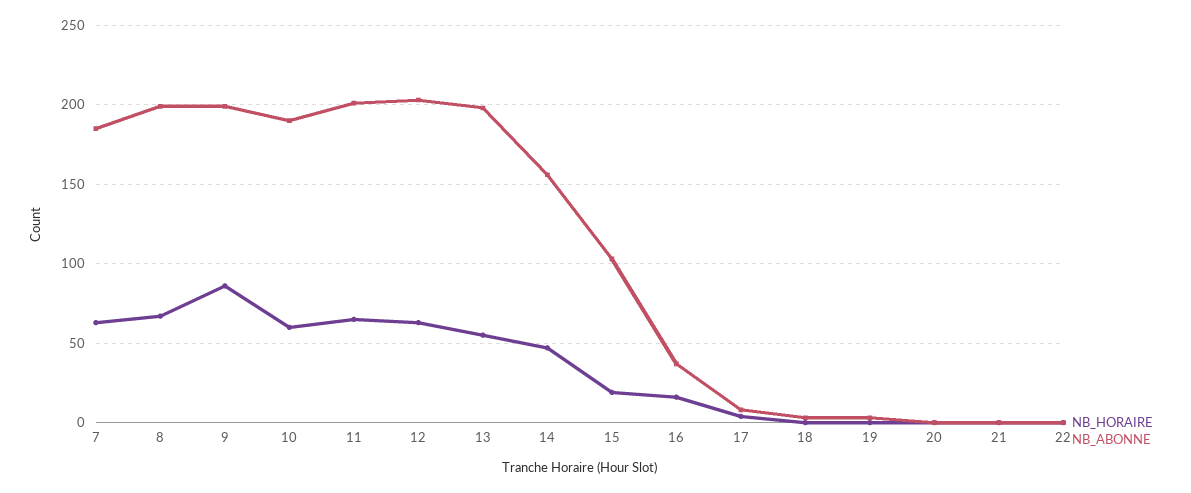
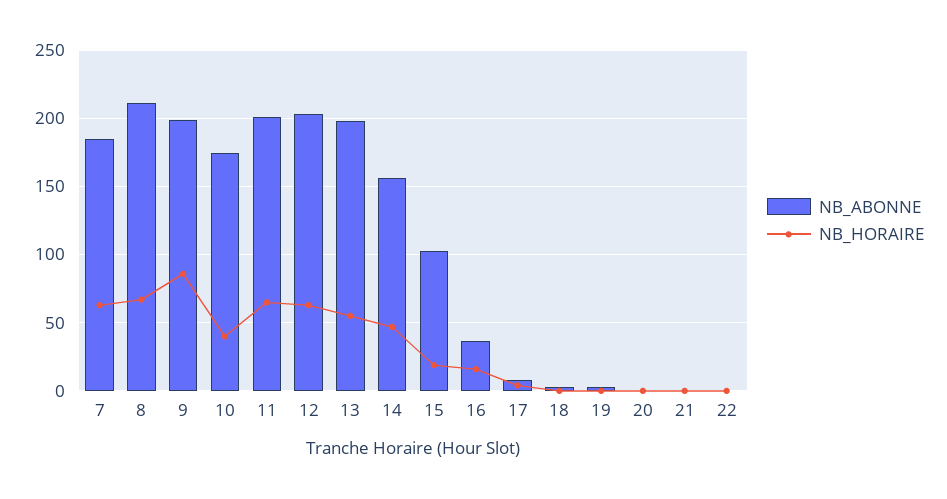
NB_ABONNE, 8: 200 -> 210
NB_HORAIRE, 10: 60 -> 40
NB_ABONNE, 10: 190 -> 175

